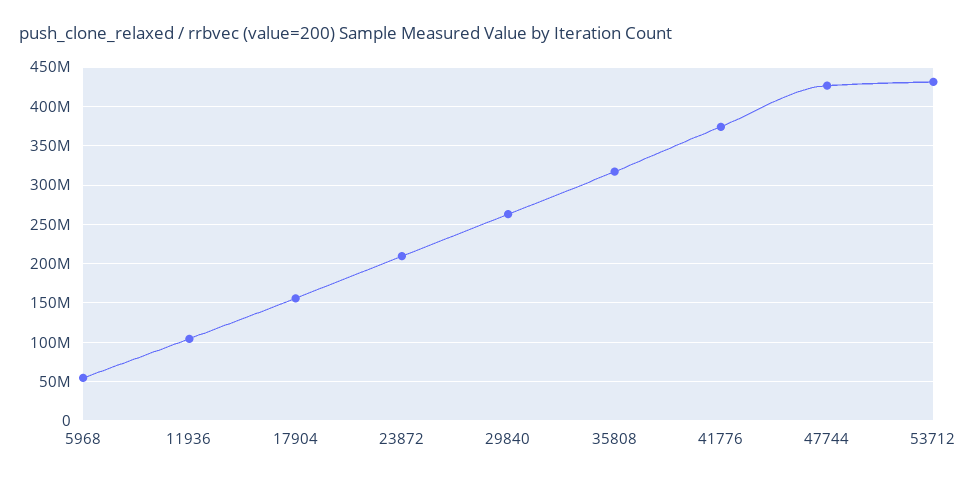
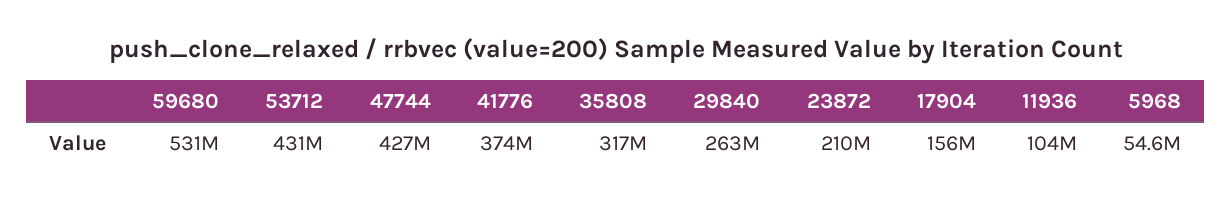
59680: none -> 531000000

